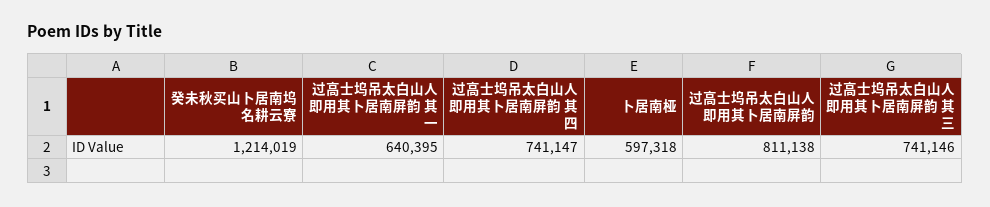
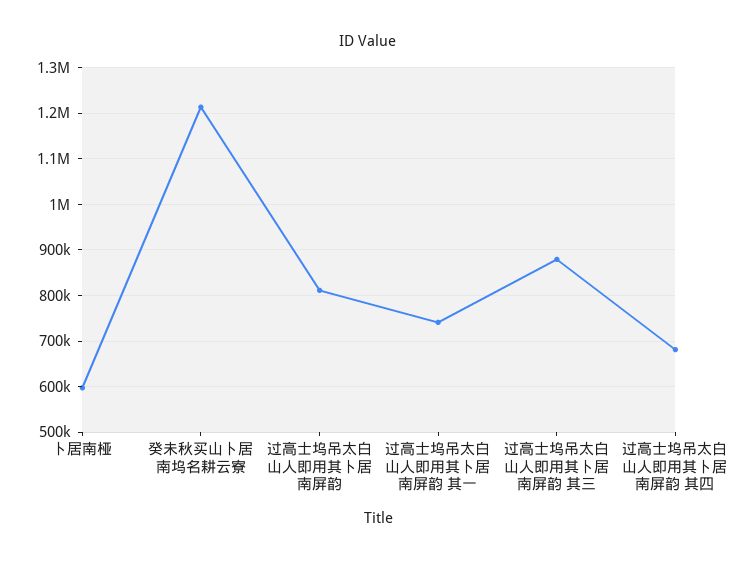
过高士坞吊太白山人即用其卜居南屏韵 其一: 640395 -> 740000
过高士坞吊太白山人即用其卜居南屏韵 其四: 741147 -> 680000
过高士坞吊太白山人即用其卜居南屏韵 其三: 741146 -> 880000

